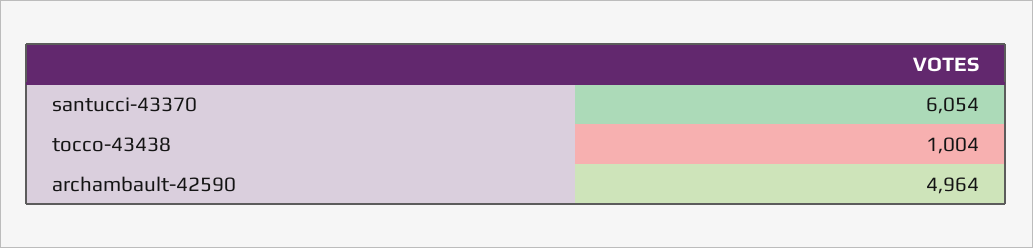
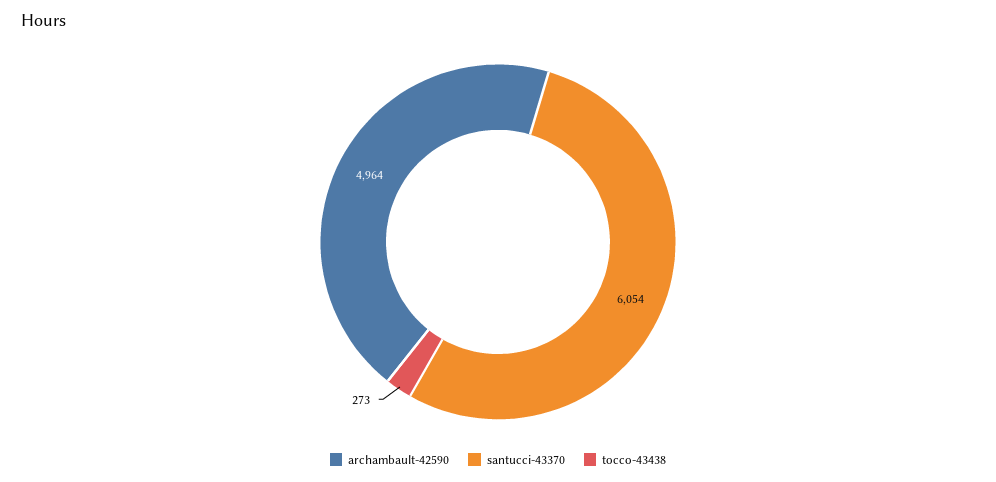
tocco-43438: 1004 -> 273

